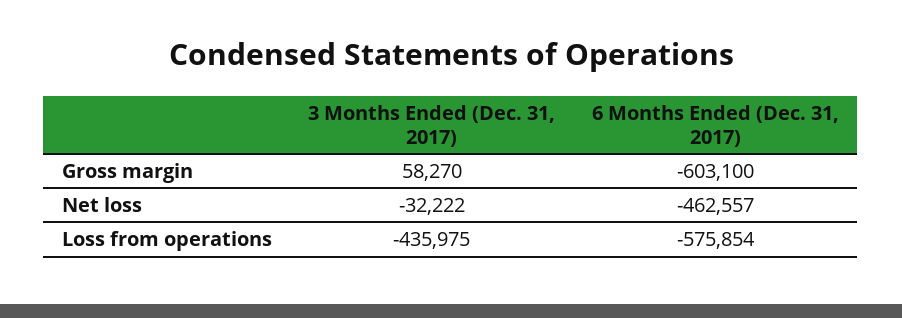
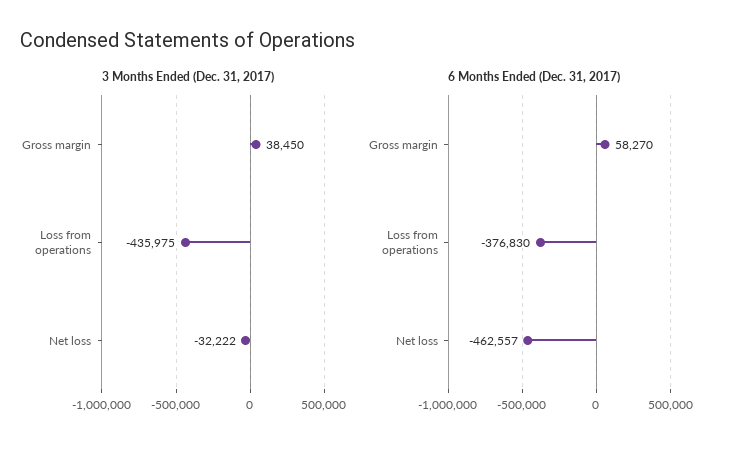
3 Months Ended (Dec. 31, 2017), Gross margin: 58270 -> 38450
6 Months Ended (Dec. 31, 2017), Gross margin: -603100 -> 58270
6 Months Ended (Dec. 31, 2017), Loss from operations: -575854 -> -376830

